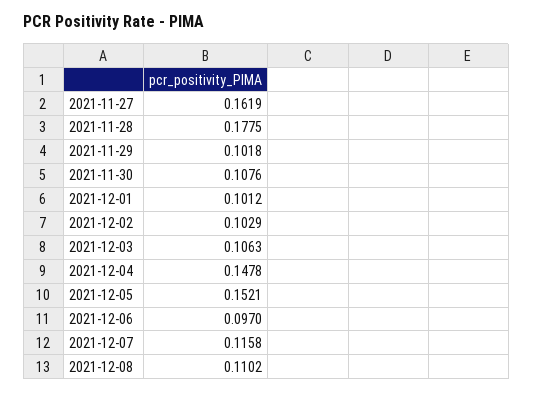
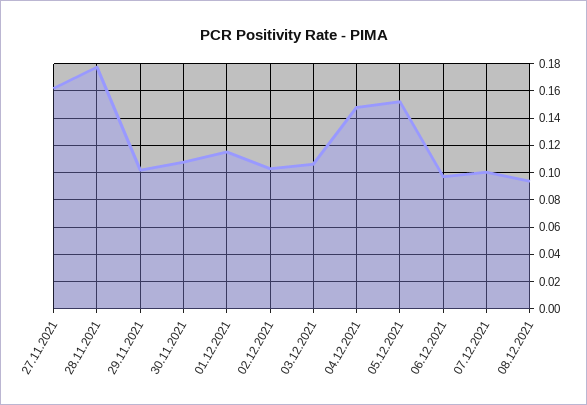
2021-12-01: 0.1012 -> 0.115
2021-12-07: 0.1158 -> 0.1
2021-12-08: 0.1102 -> 0.095

